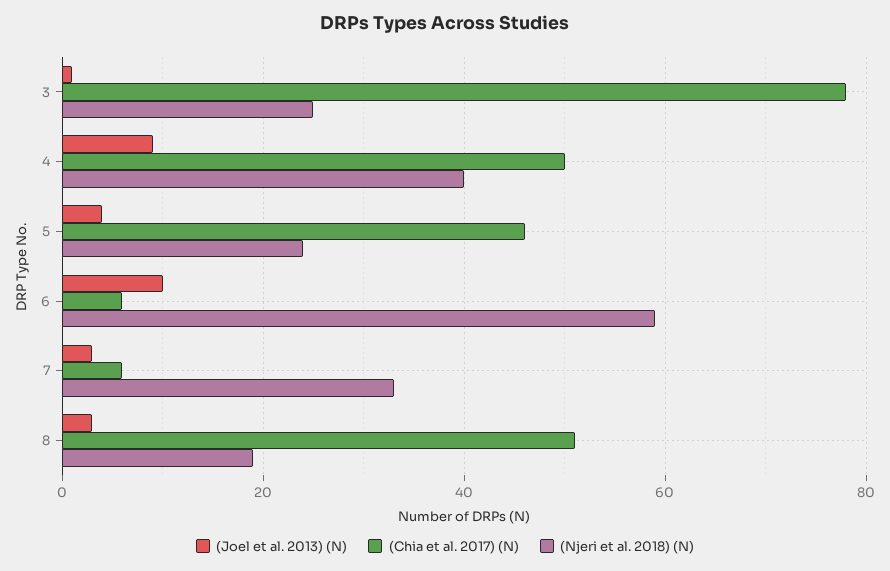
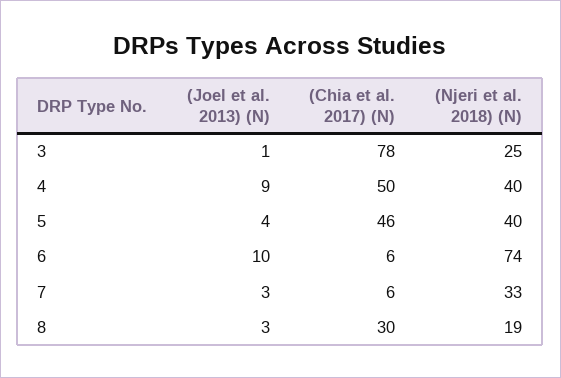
(Njeri et al. 2018) (N), 5: 25 -> 40
(Njeri et al. 2018) (N), 6: 60 -> 74
(Chia et al. 2017) (N), 8: 50 -> 30

